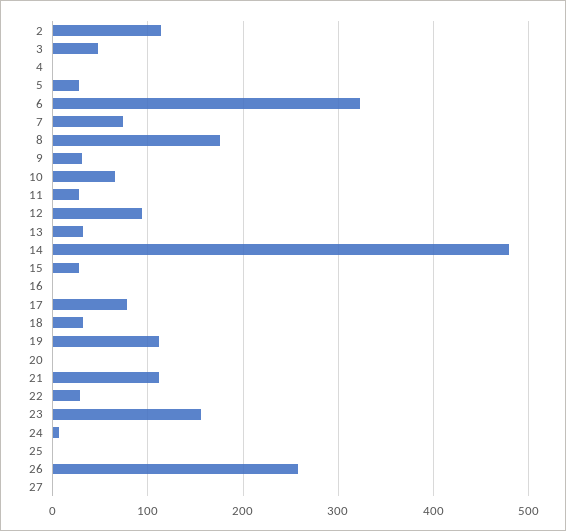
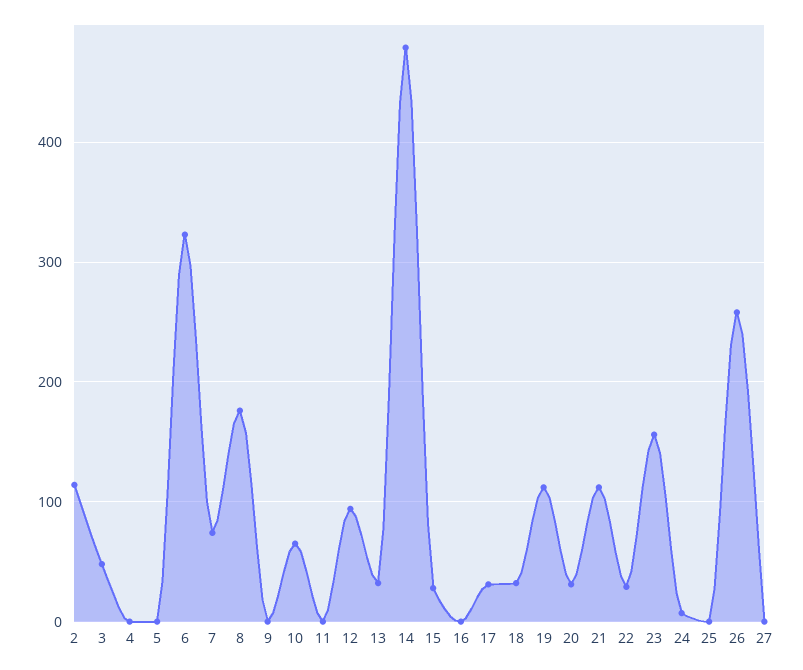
5: 30 -> 0
9: 30 -> 0
11: 30 -> 0
17: 80 -> 30
20: 0 -> 30

